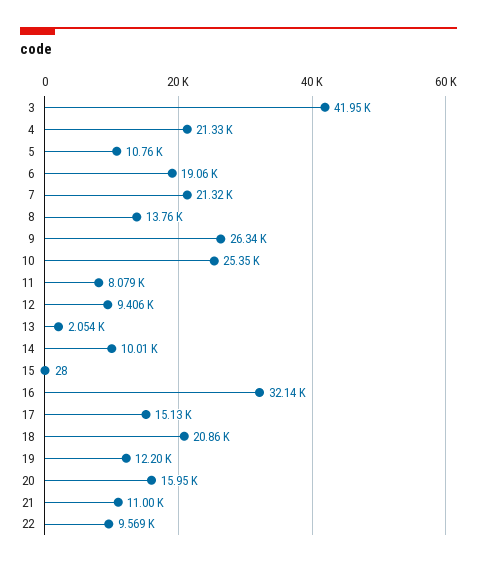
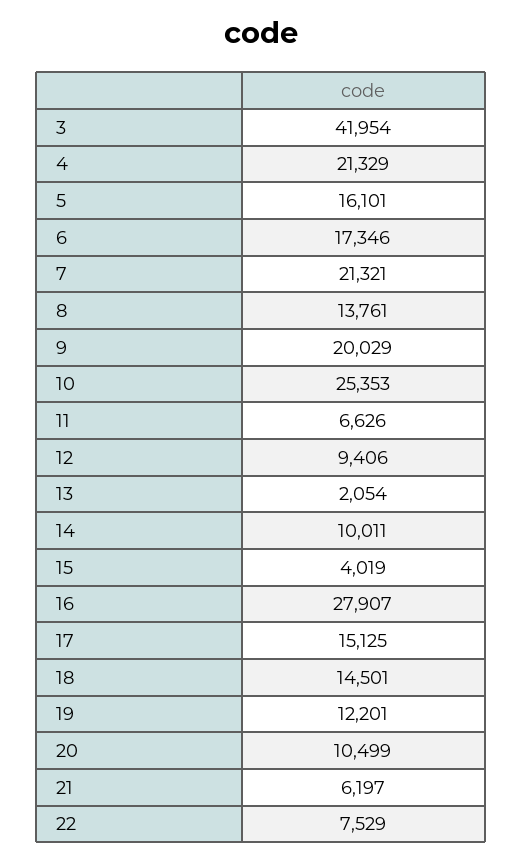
5: 10760 -> 16101
6: 19060 -> 17346
9: 26340 -> 20029
11: 8079 -> 6626
15: 28 -> 4019
16: 32140 -> 27907
18: 20860 -> 14501
20: 15950 -> 10499
21: 11000 -> 6197
22: 9569 -> 7529

